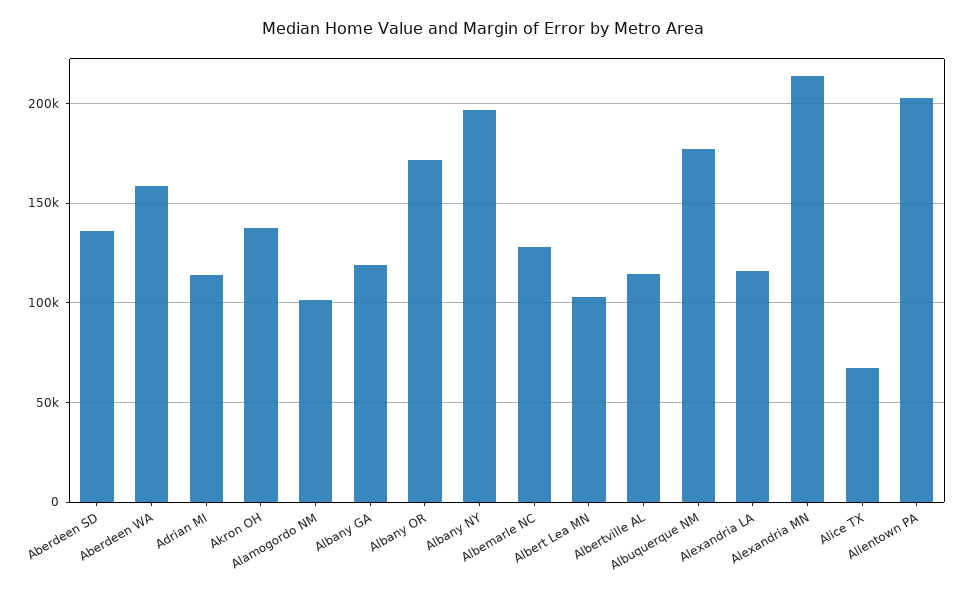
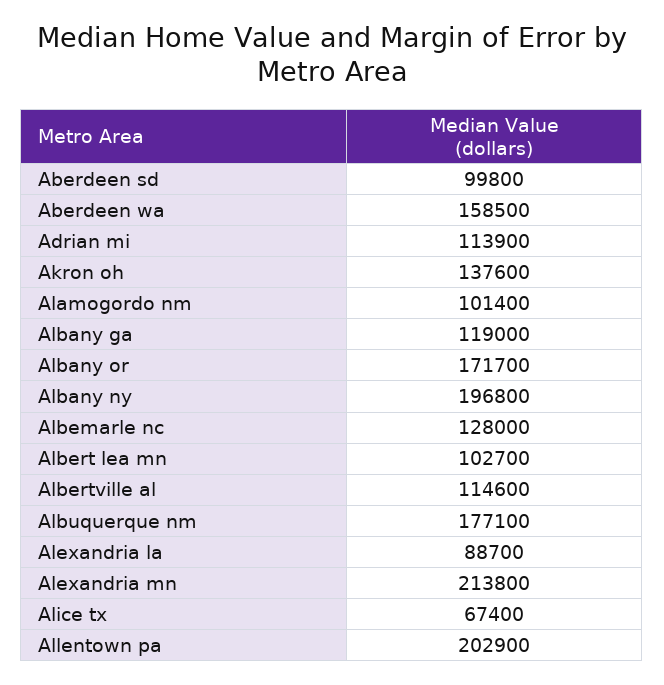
Aberdeen SD: 135000 -> 99800
Alexandria LA: 115000 -> 88700

